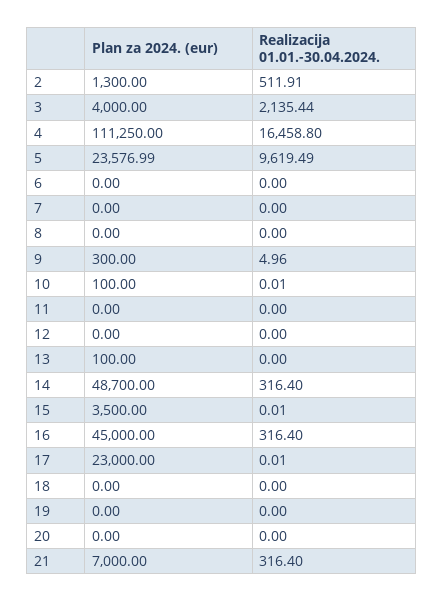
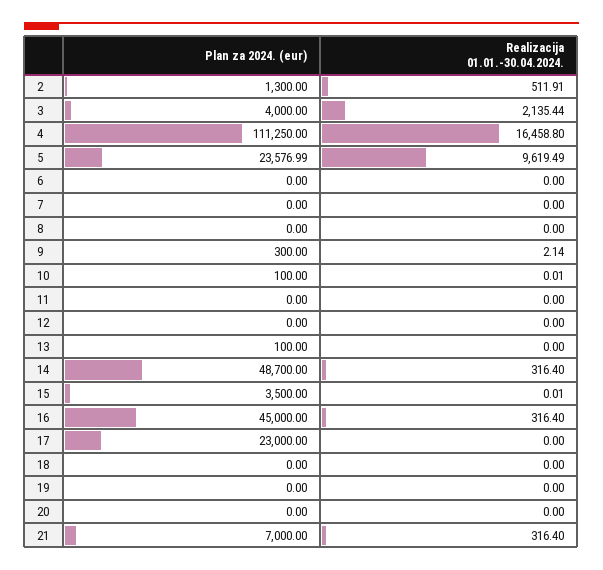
Realizacija 01.01.-30.04.2024., 9: 4.96 -> 2.14
Realizacija 01.01.-30.04.2024., 17: 0.01 -> 0

